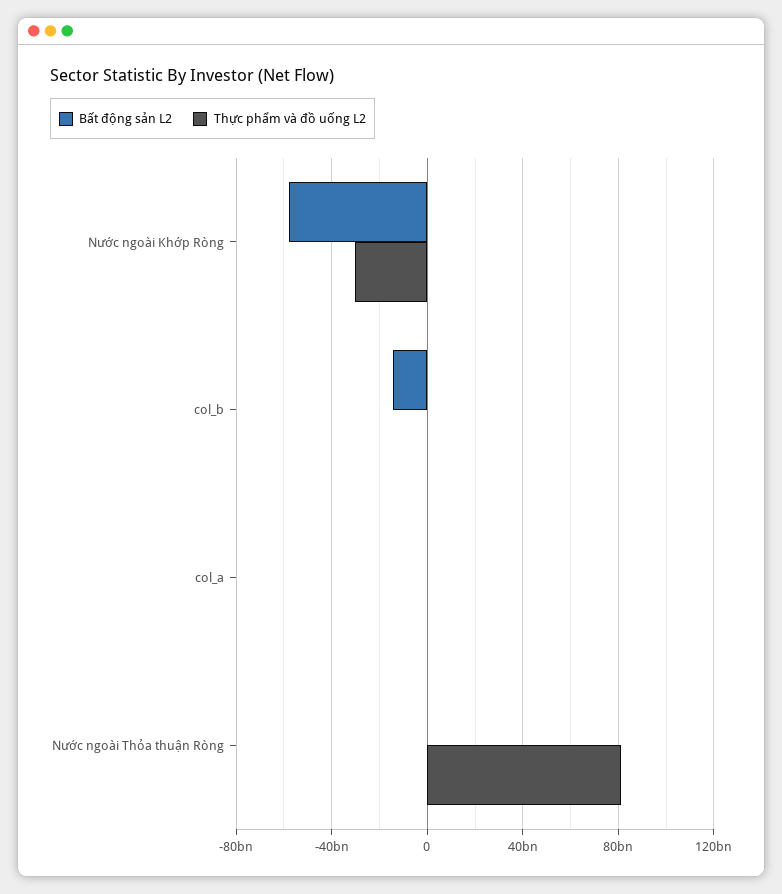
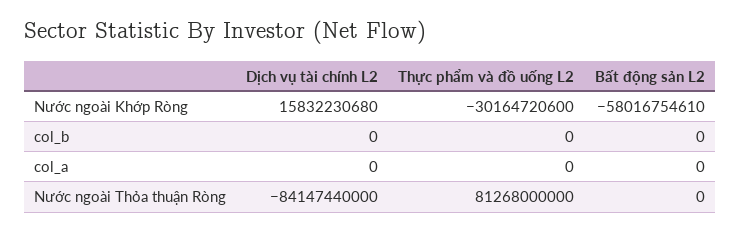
Bất động sản L2, col_b: -15000000000 -> 0
Dịch vụ tài chính L2, Nước ngoài Khớp Ròng: none -> 15832230680
Dịch vụ tài chính L2, col_b: none -> 0
Dịch vụ tài chính L2, col_a: none -> 0
Dịch vụ tài chính L2, Nước ngoài Thỏa thuận Ròng: none -> -84147440000

